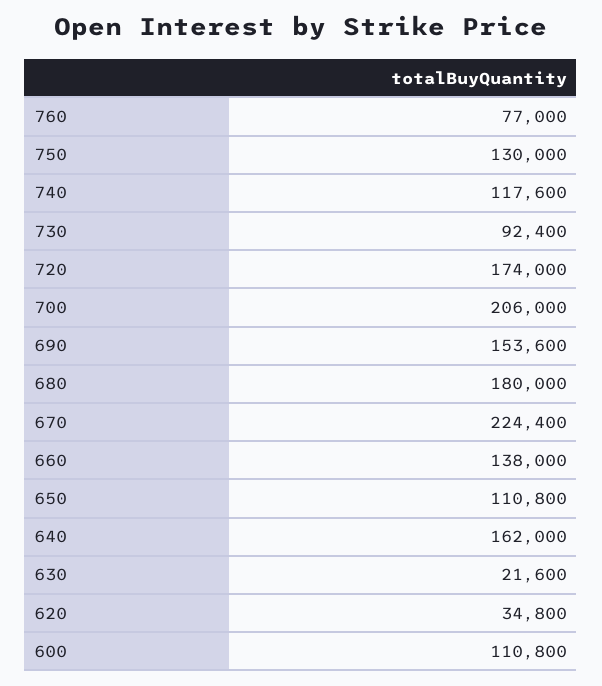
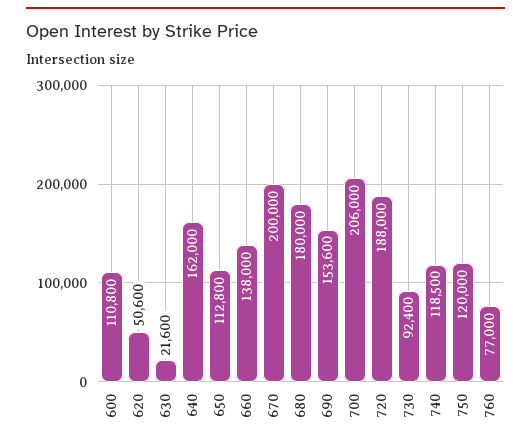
750: 130000 -> 120000
740: 117600 -> 118500
720: 174000 -> 188000
670: 224400 -> 200000
650: 110800 -> 112800
620: 34800 -> 50600

